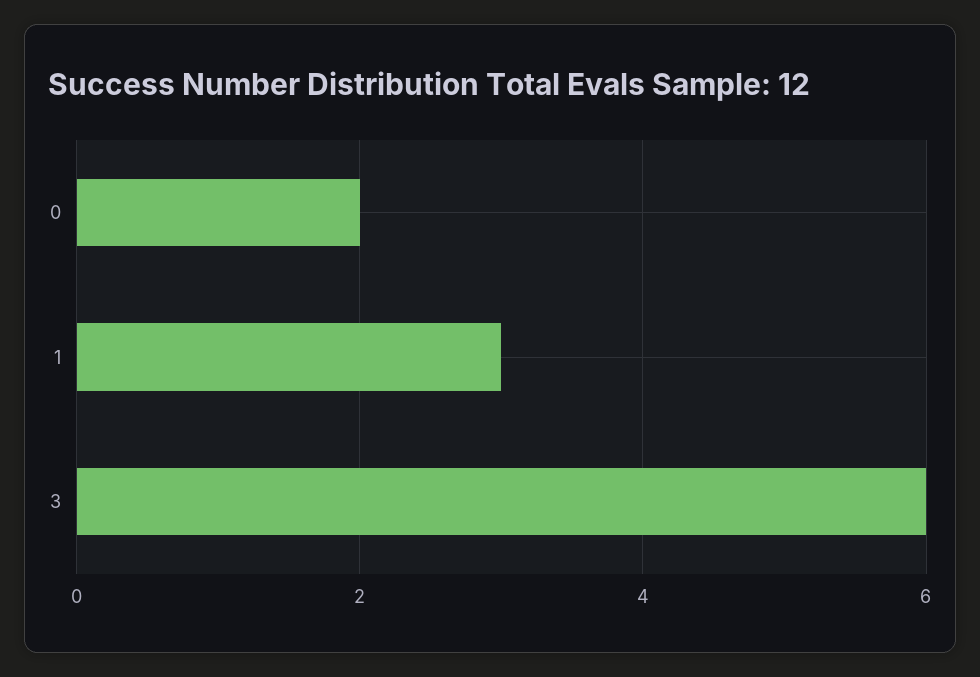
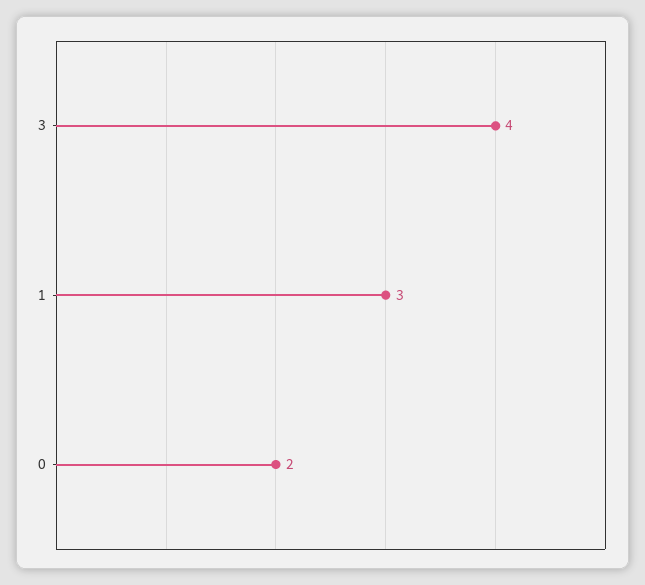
3: 6 -> 4

